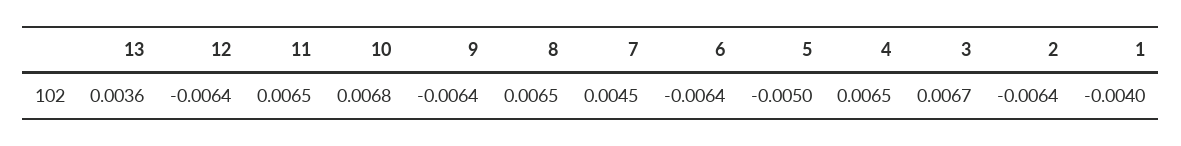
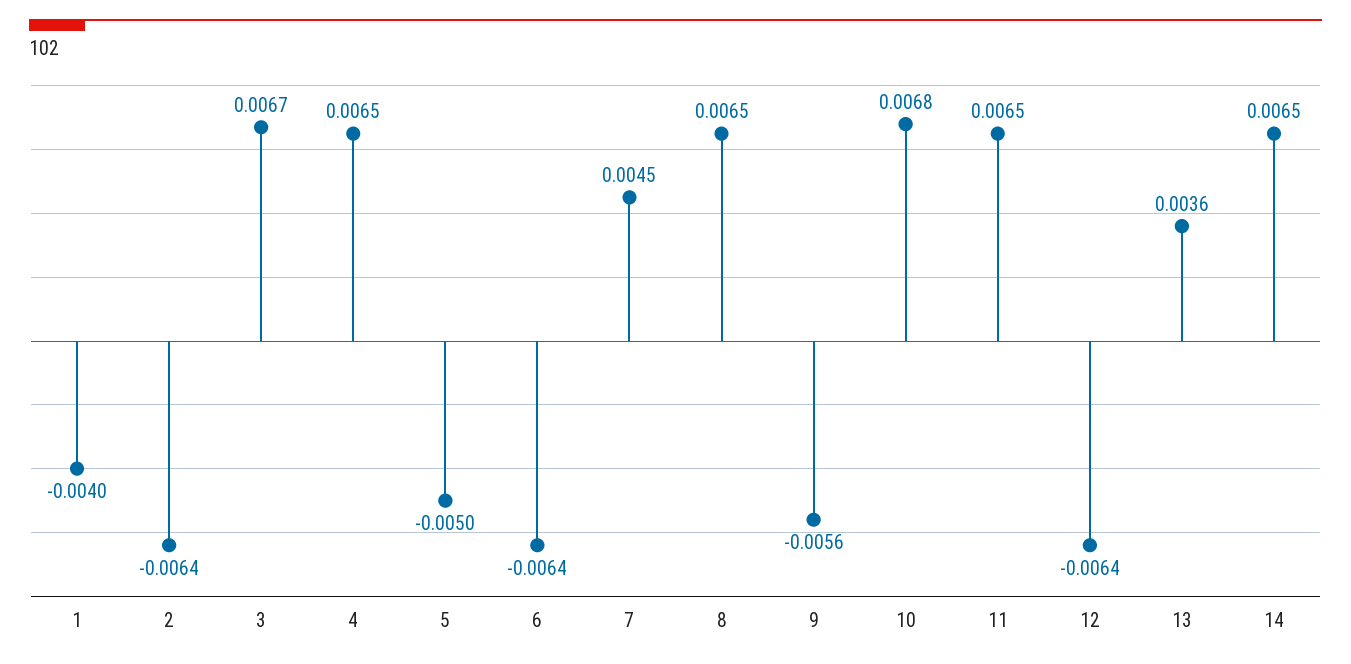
9: -0.0064 -> -0.0056
14: none -> 0.0065

